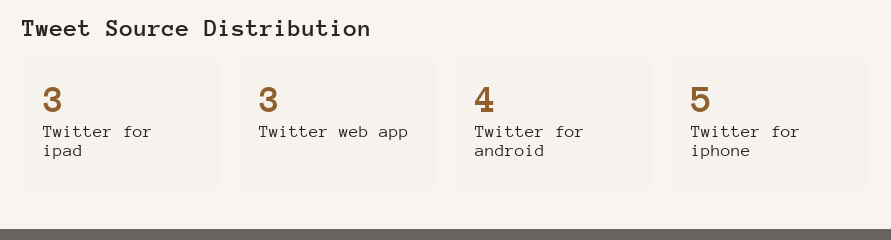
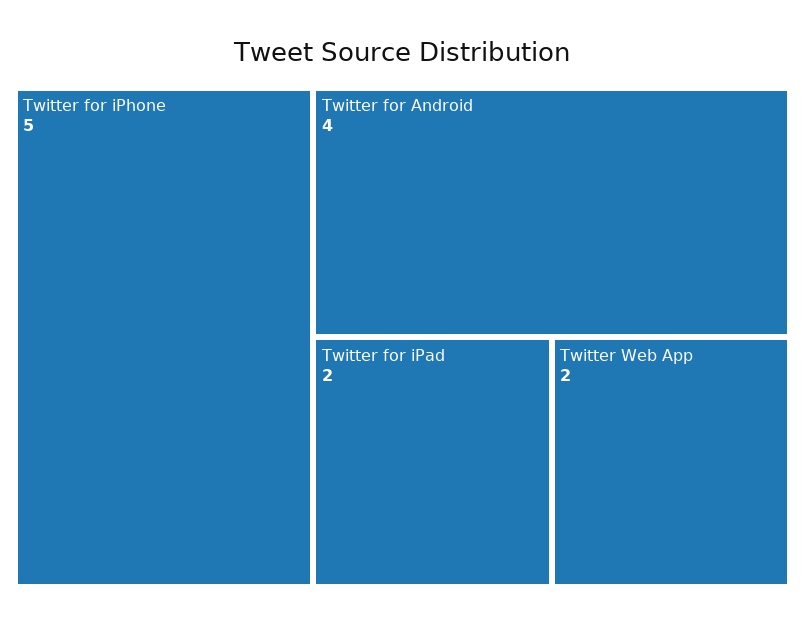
Twitter for ipad: 3 -> 2
Twitter web app: 3 -> 2

